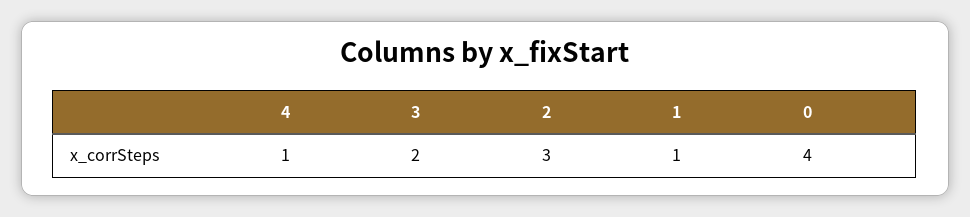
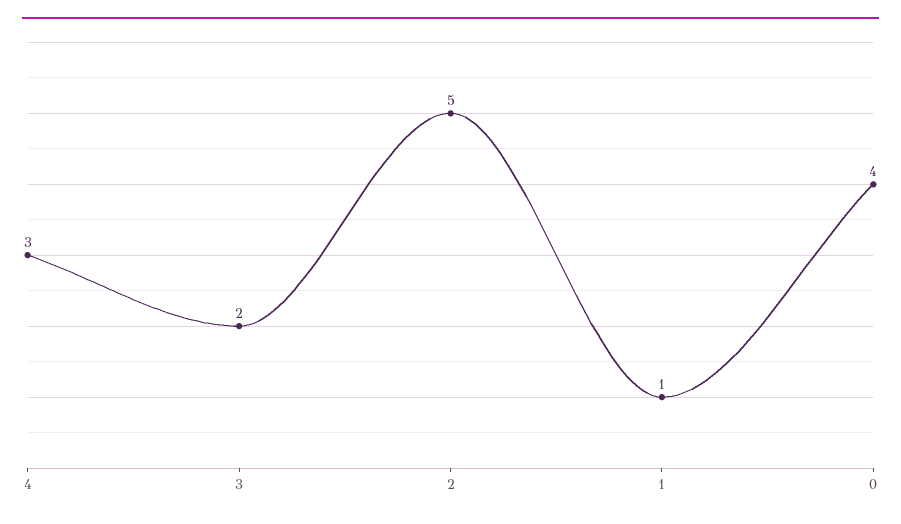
4: 1 -> 3
2: 3 -> 5

